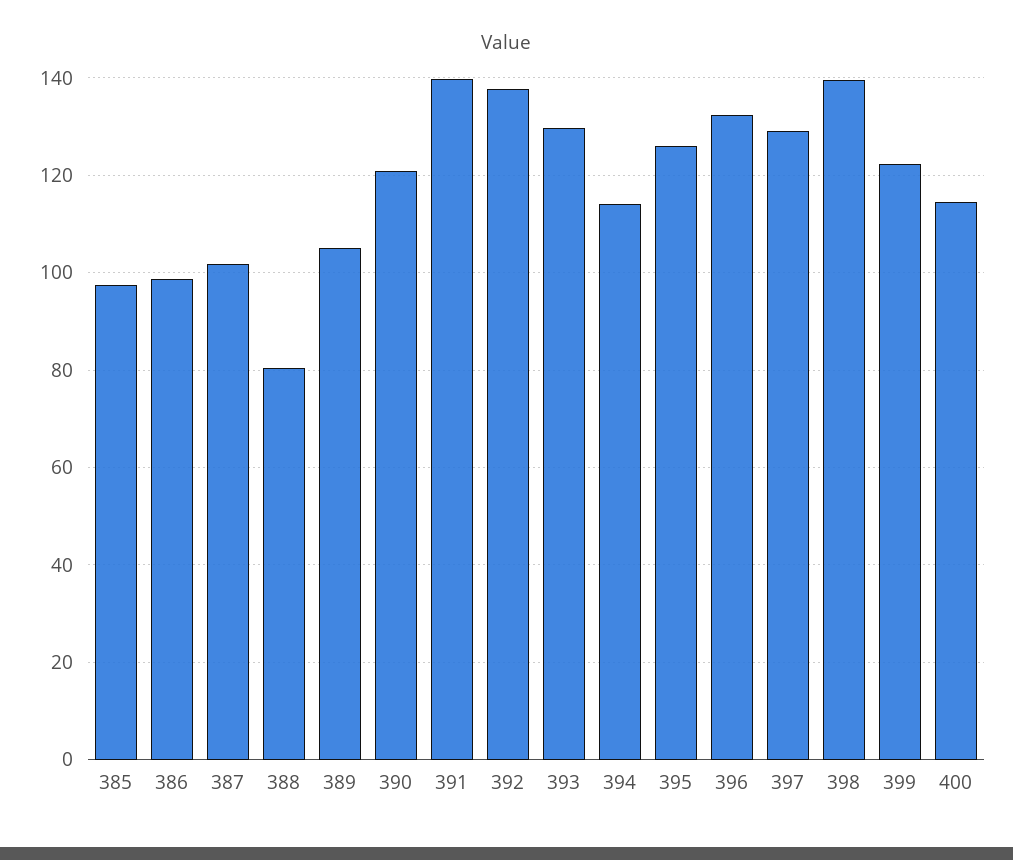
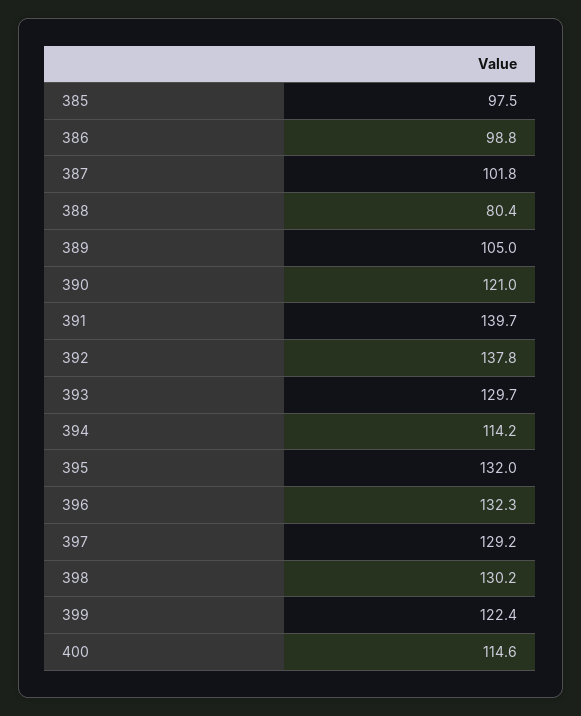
395: 126 -> 132
398: 140 -> 130.2

